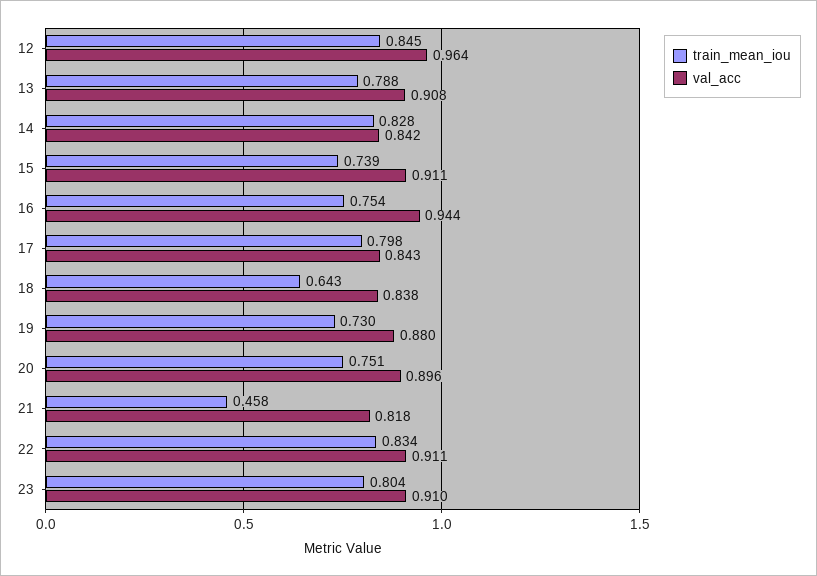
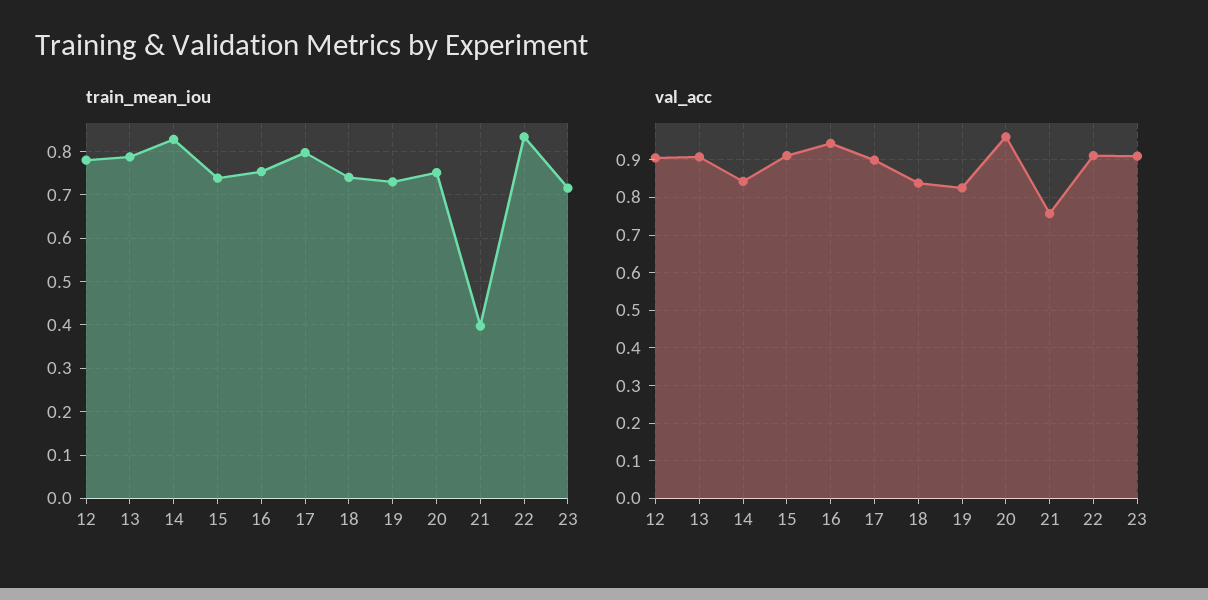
train_mean_iou, 12: 0.845 -> 0.78
val_acc, 12: 0.964 -> 0.9
val_acc, 17: 0.843 -> 0.9
train_mean_iou, 18: 0.643 -> 0.74
val_acc, 19: 0.88 -> 0.82
val_acc, 20: 0.896 -> 0.96
train_mean_iou, 21: 0.458 -> 0.4
val_acc, 21: 0.818 -> 0.76
train_mean_iou, 23: 0.804 -> 0.72

